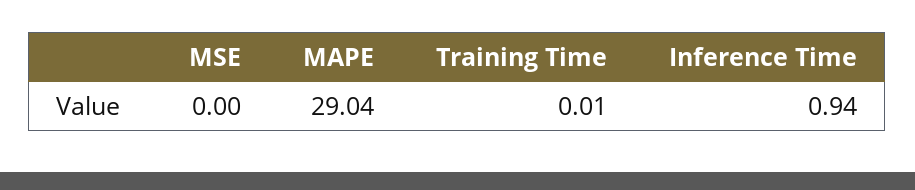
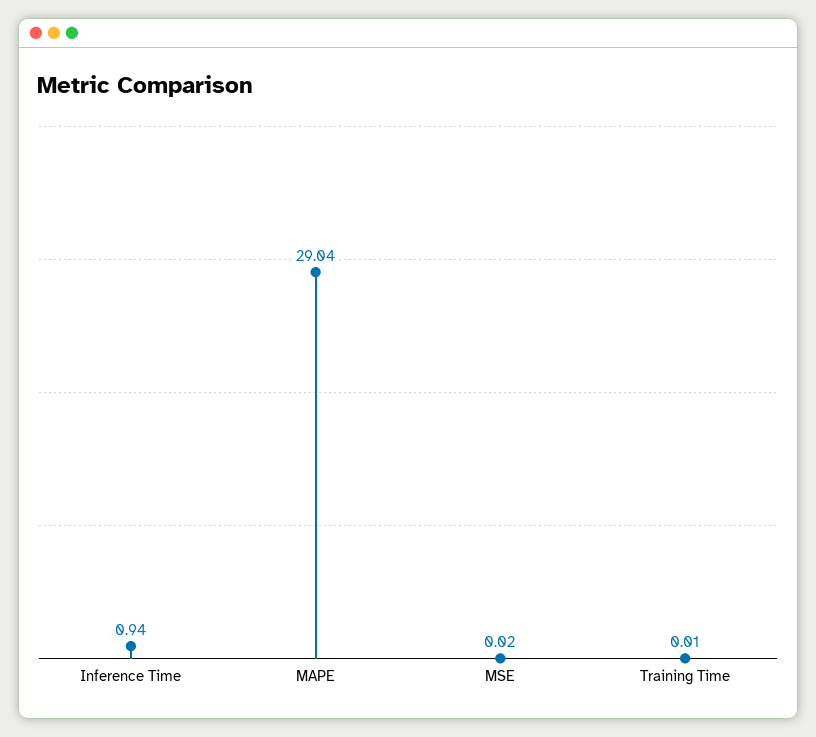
MSE: 0 -> 0.02

